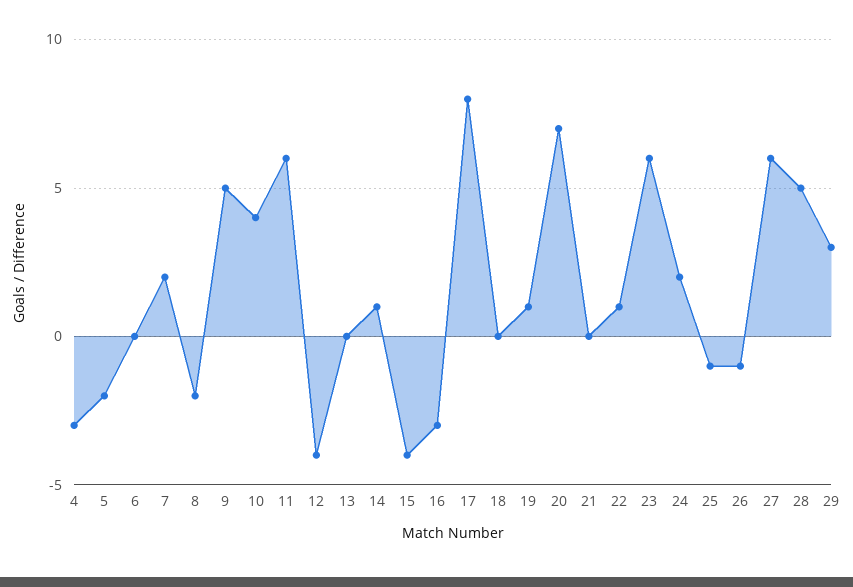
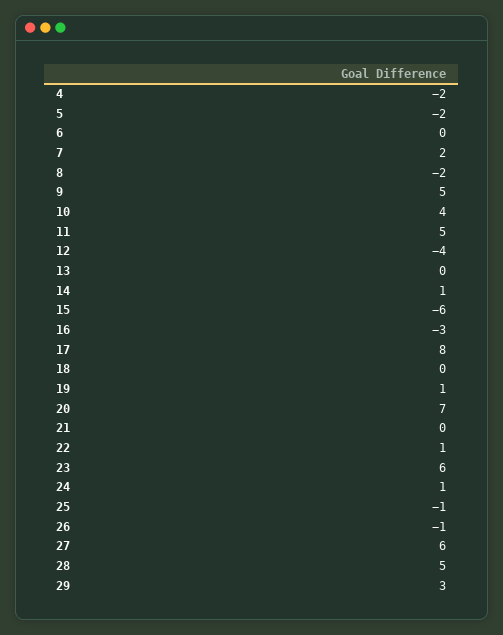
4: -3 -> -2
11: 6 -> 5
15: -4 -> -6
24: 2 -> 1

